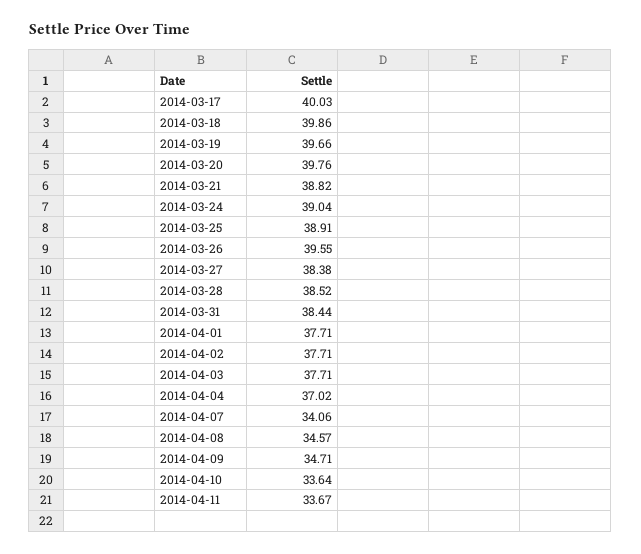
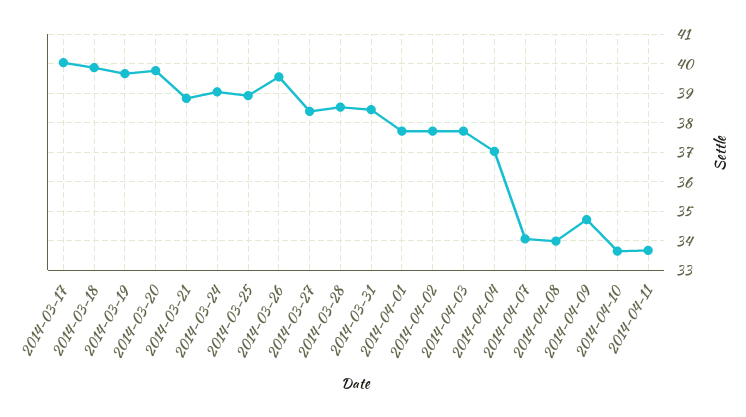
2014-04-08: 34.57 -> 34

